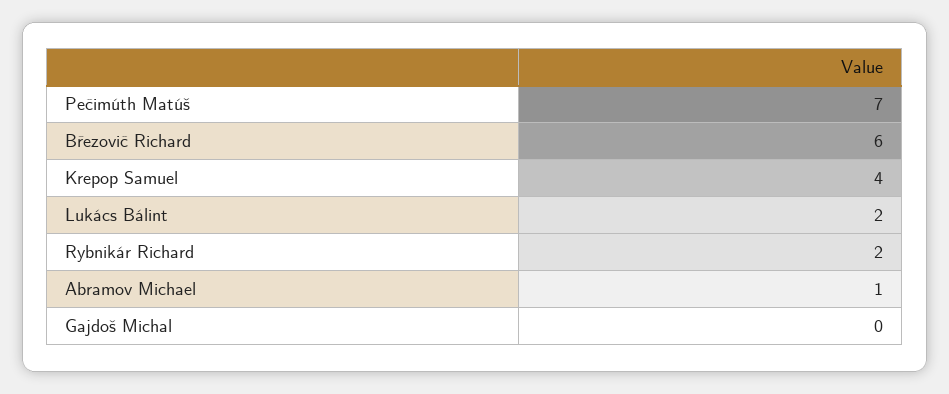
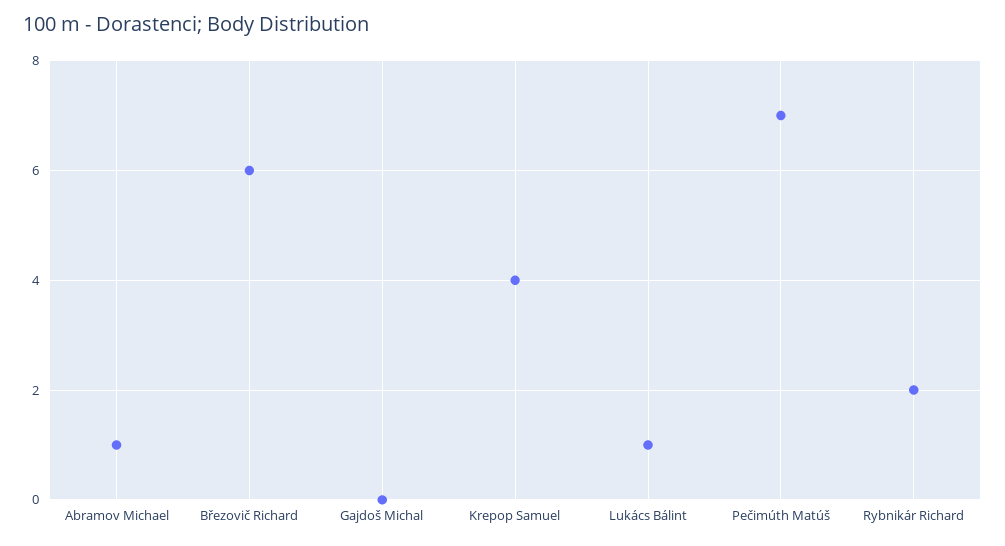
Lukács Bálint: 2 -> 1

